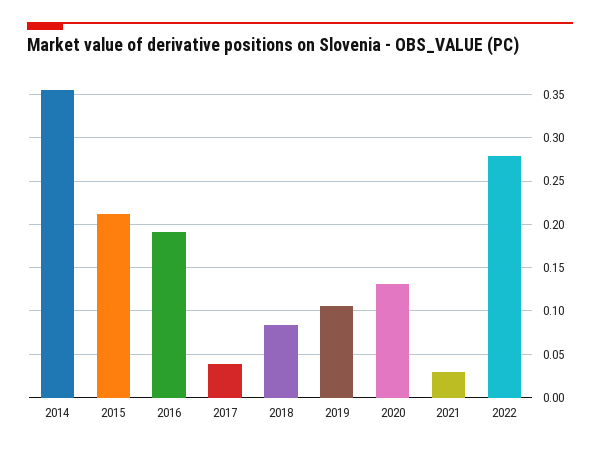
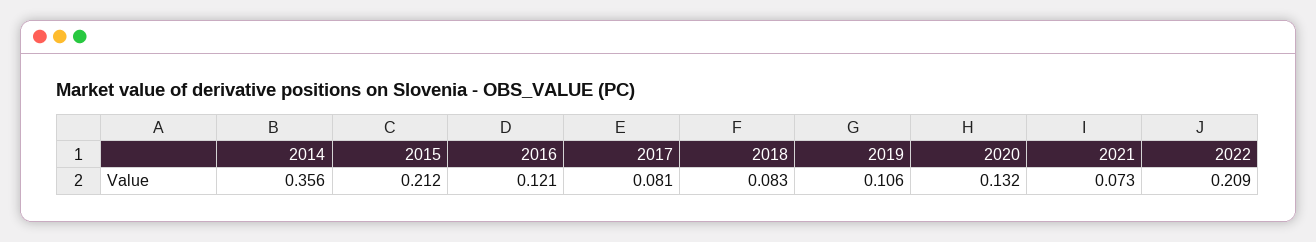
2016: 0.19 -> 0.121
2017: 0.04 -> 0.081
2021: 0.03 -> 0.073
2022: 0.28 -> 0.209

